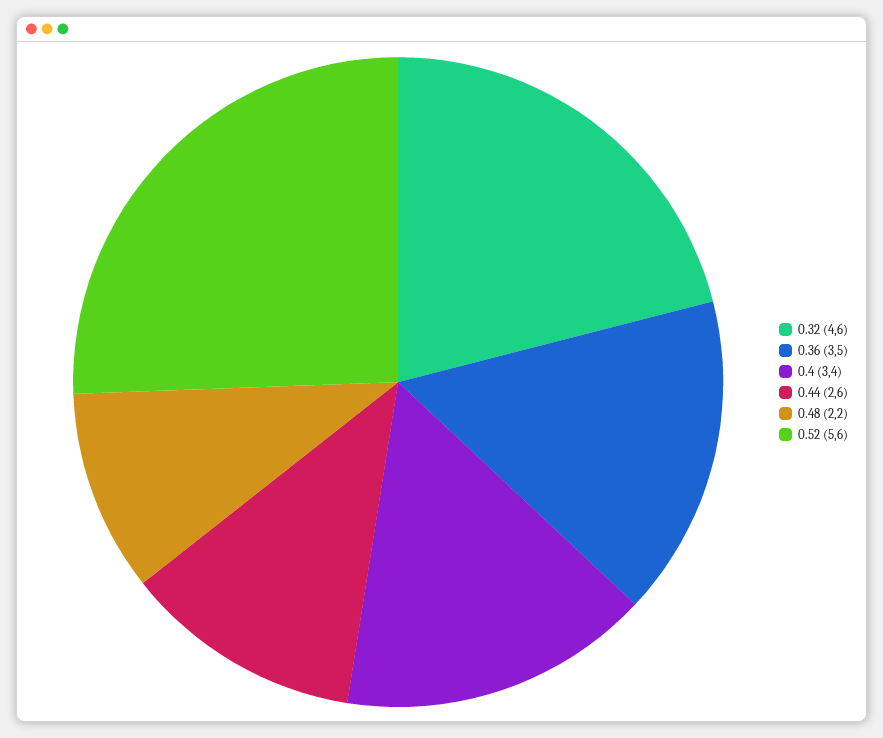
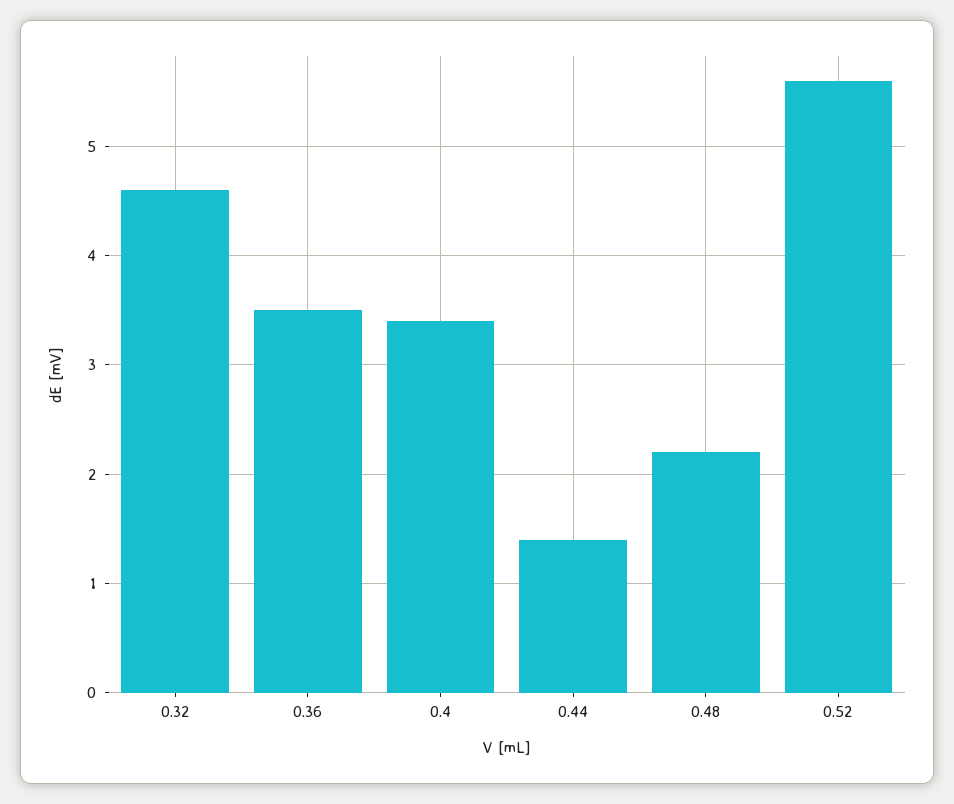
0.44: 2.6 -> 1.4

